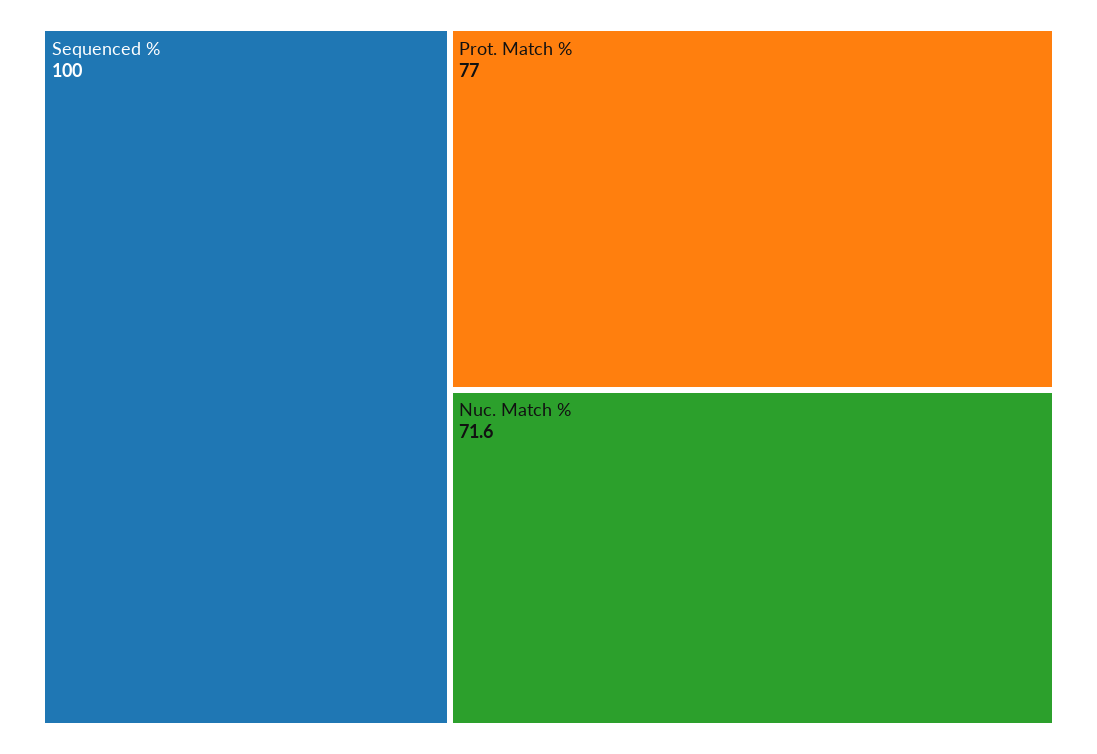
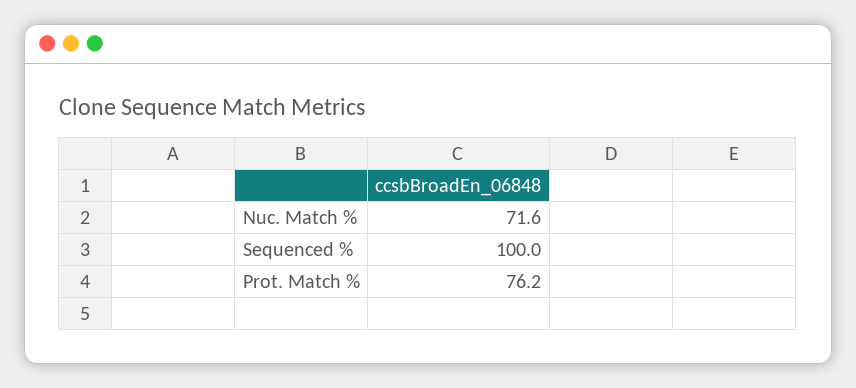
Prot. Match %: 77 -> 76.2

